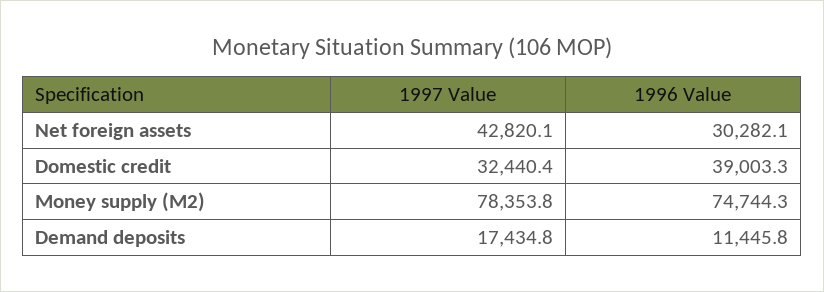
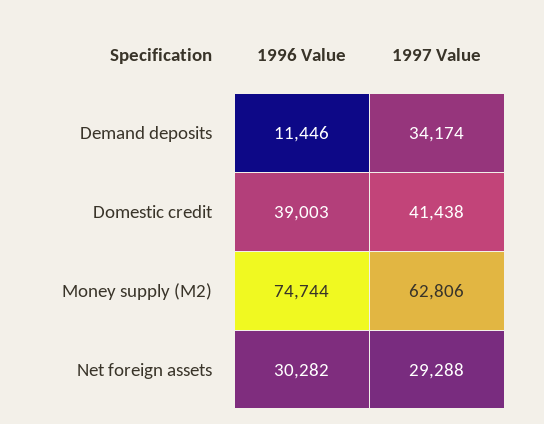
1997 Value, Net foreign assets: 42820.1 -> 29288
1997 Value, Domestic credit: 32440.4 -> 41438
1997 Value, Money supply (M2): 78353.8 -> 62806
1997 Value, Demand deposits: 17434.8 -> 34174

